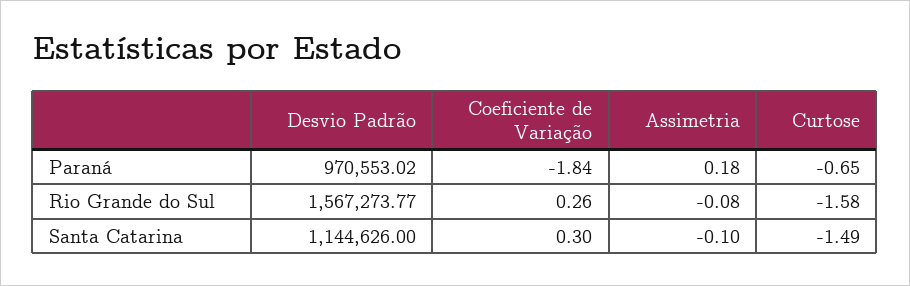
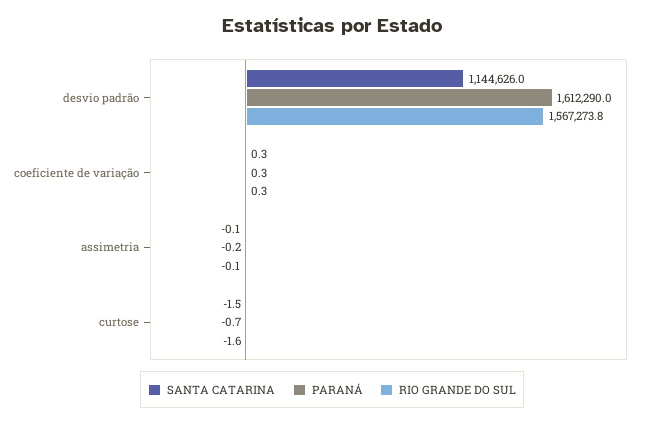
Paraná, Desvio Padrão: 970553.02 -> 1612290
Paraná, Coeficiente de Variação: -1.84 -> 0.3
Paraná, Assimetria: 0.18 -> -0.2

